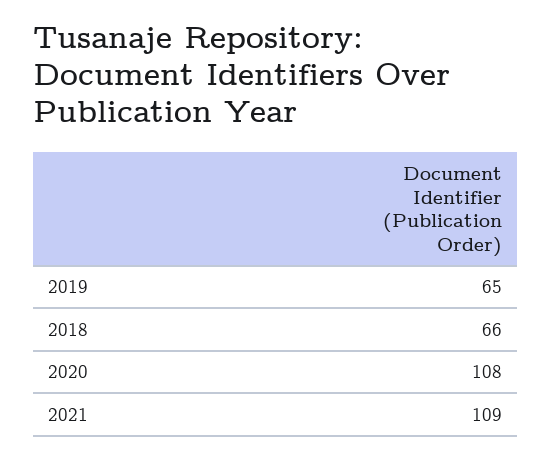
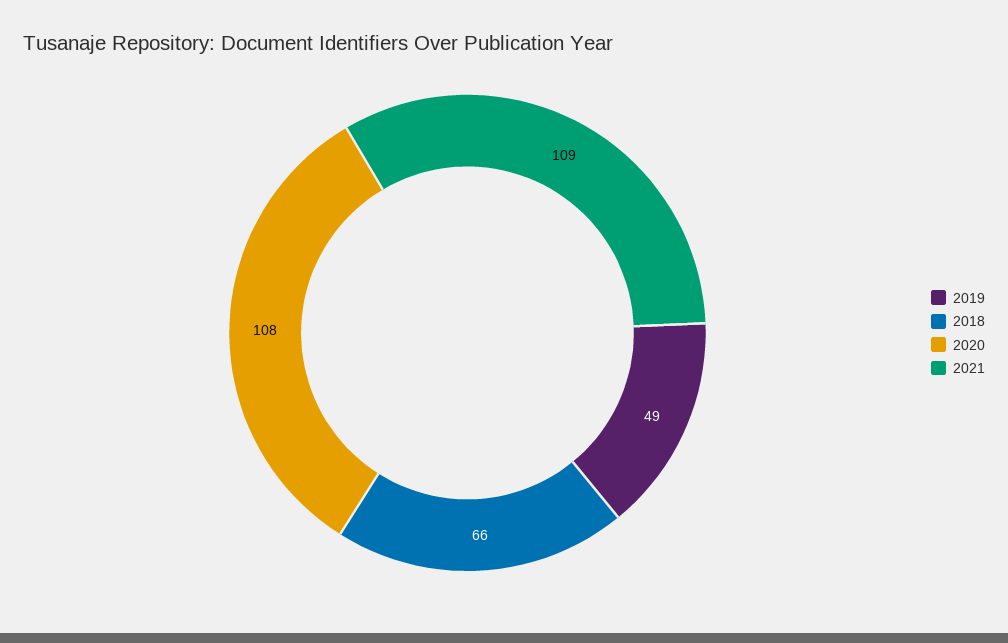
2019: 65 -> 49

